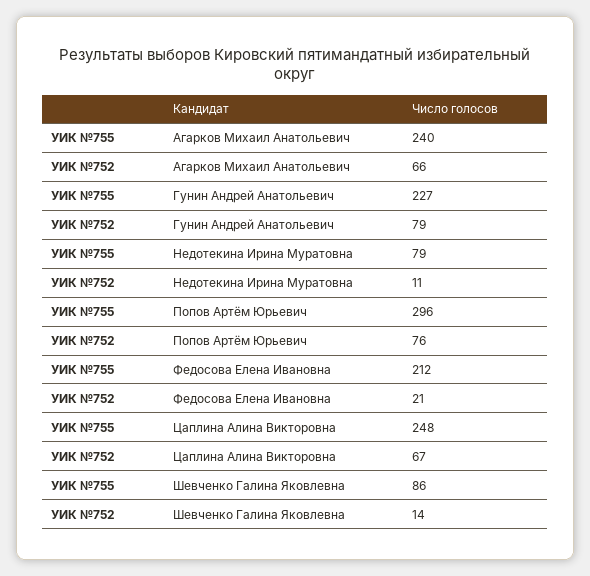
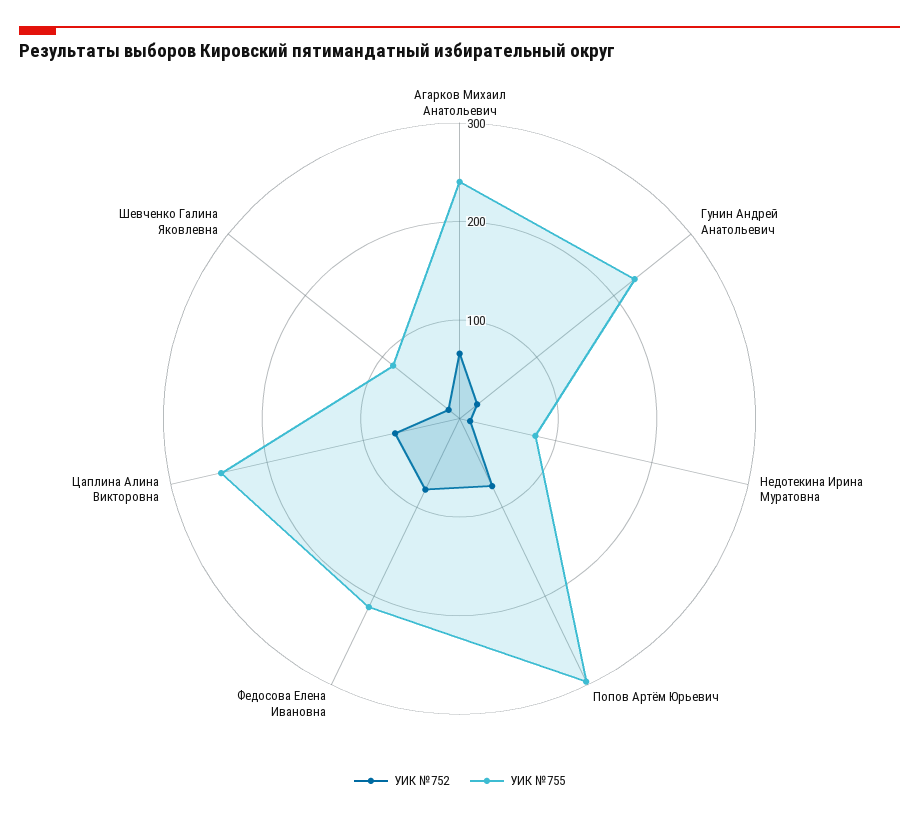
УИК №752, Гунин Андрей Анатольевич: 79 -> 20
УИК №752, Федосова Елена Ивановна: 21 -> 80

